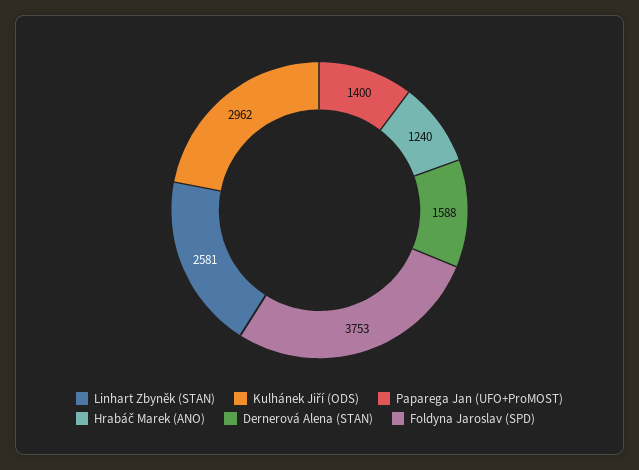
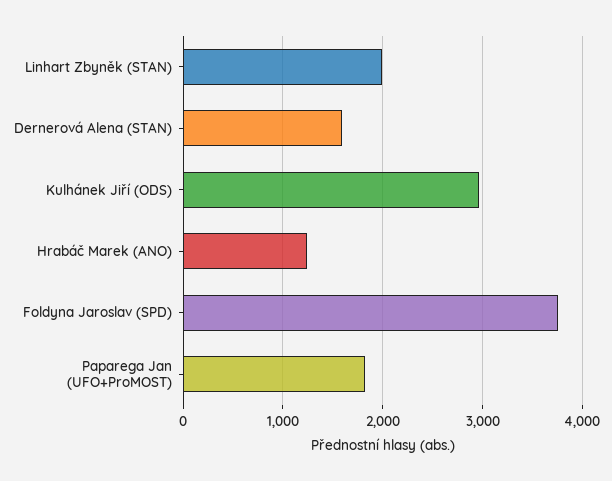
Linhart Zbyněk (STAN): 2581 -> 2000
Paparega Jan (UFO+ProMOST): 1400 -> 1800

